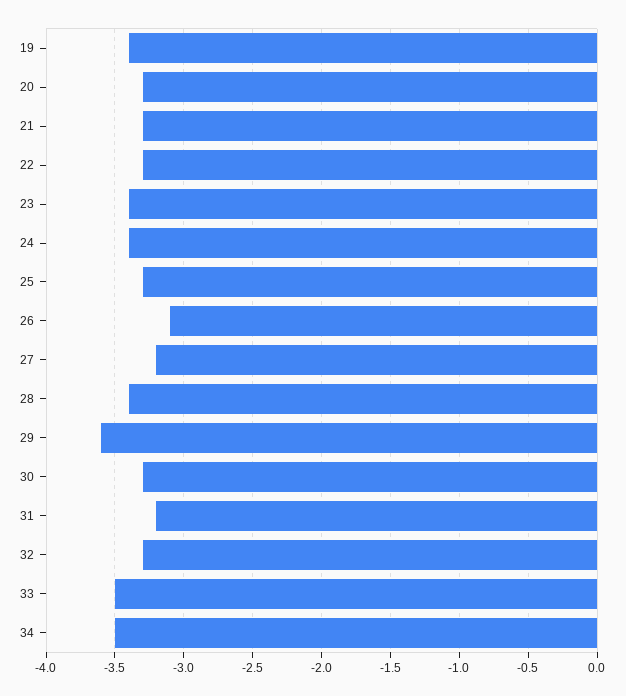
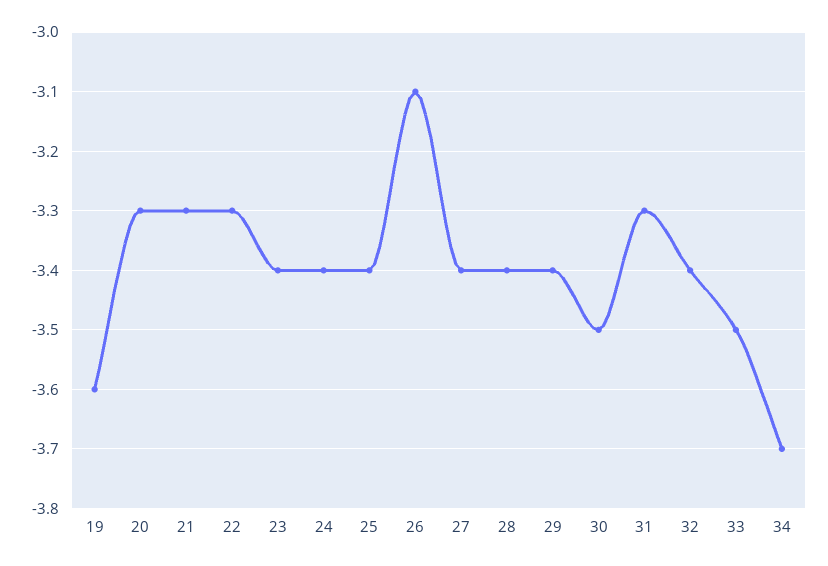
19: -3.4 -> -3.6
25: -3.3 -> -3.4
27: -3.2 -> -3.4
29: -3.6 -> -3.4
30: -3.3 -> -3.5
31: -3.2 -> -3.3
32: -3.3 -> -3.4
34: -3.5 -> -3.7

